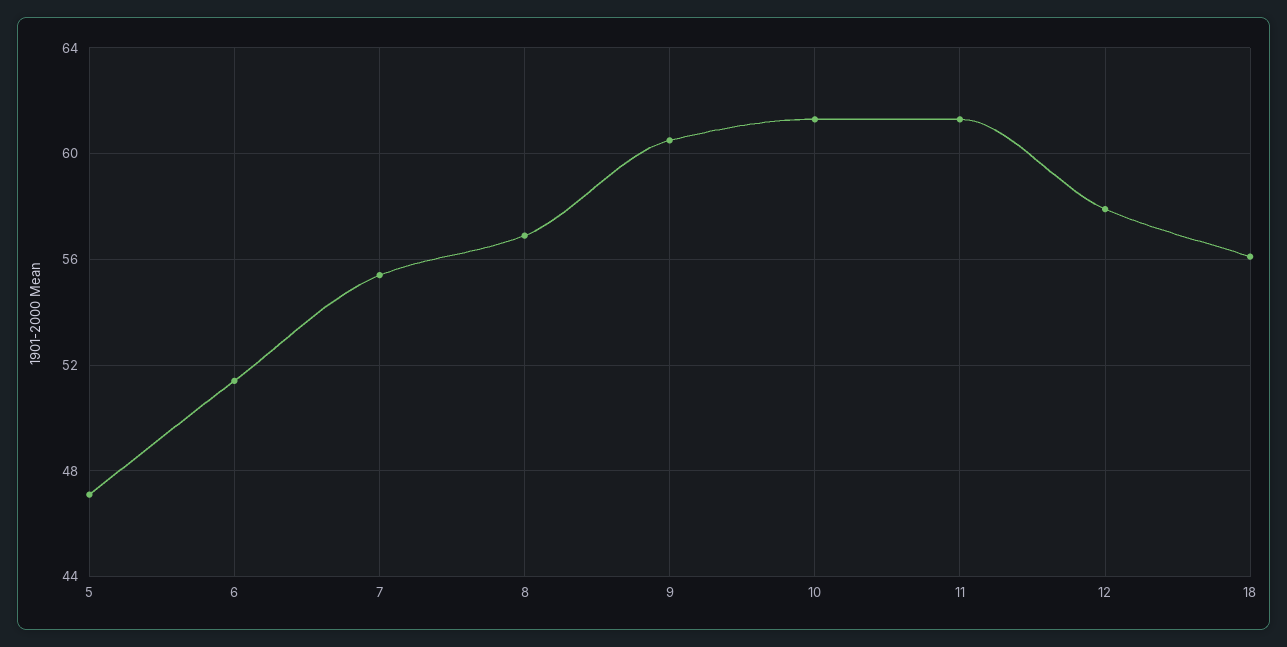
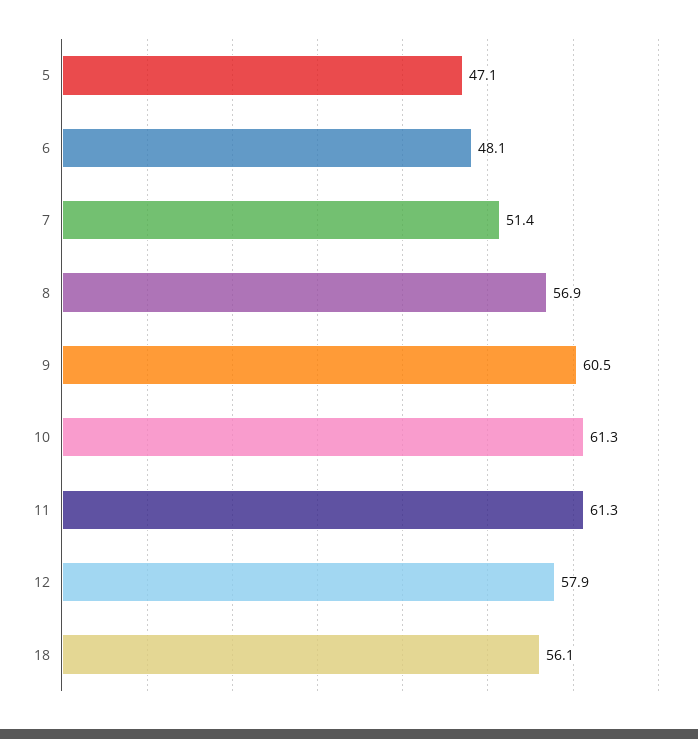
6: 51.5 -> 48.1
7: 55.5 -> 51.4

